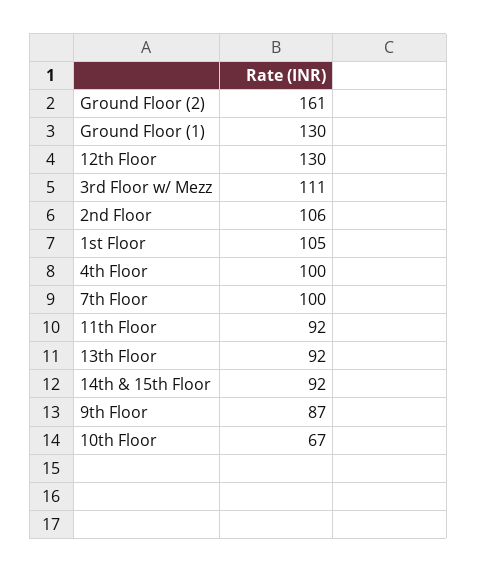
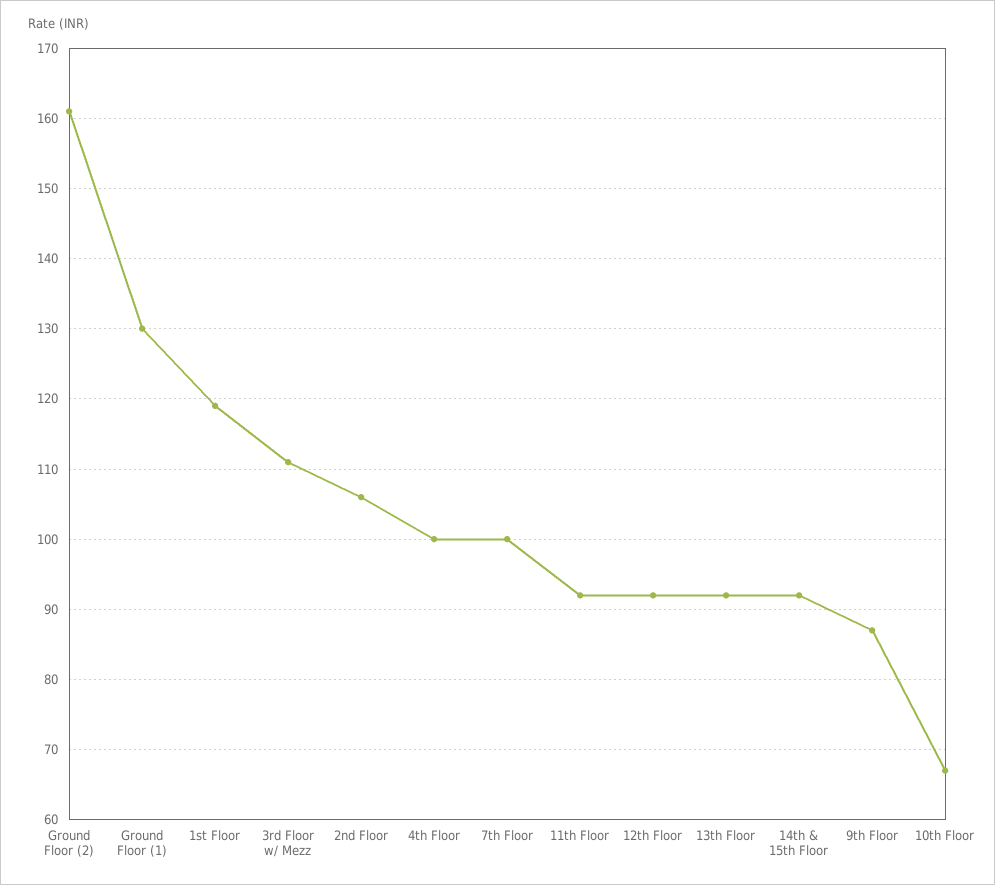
12th Floor: 130 -> 92
1st Floor: 105 -> 119

